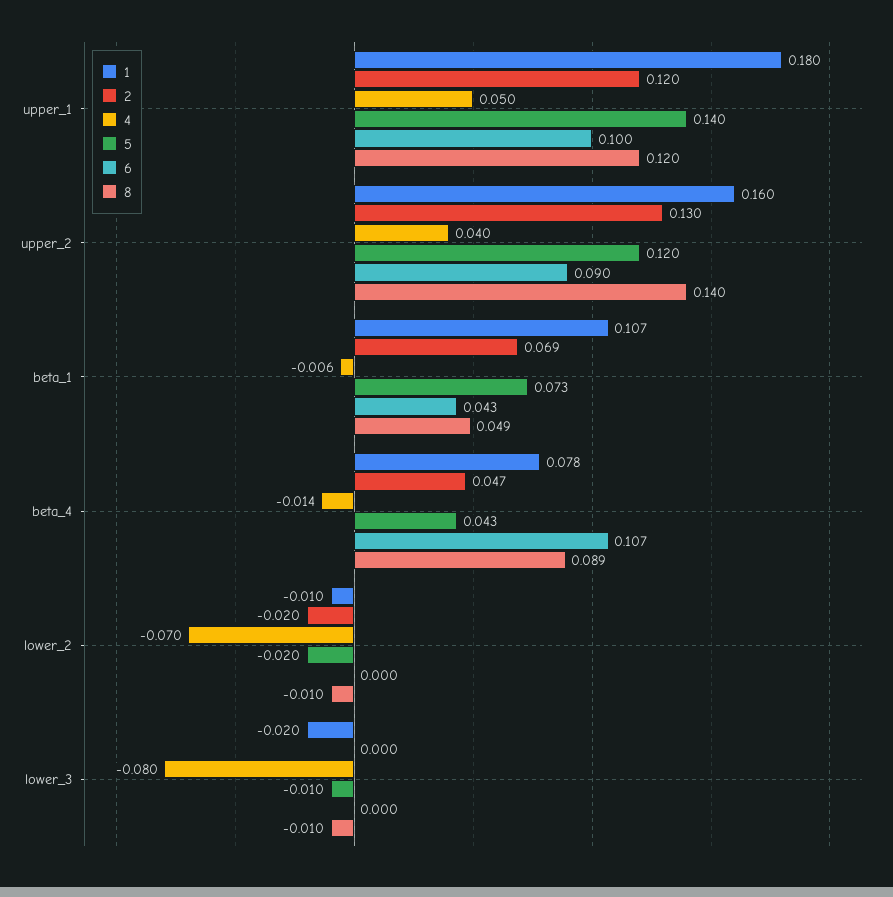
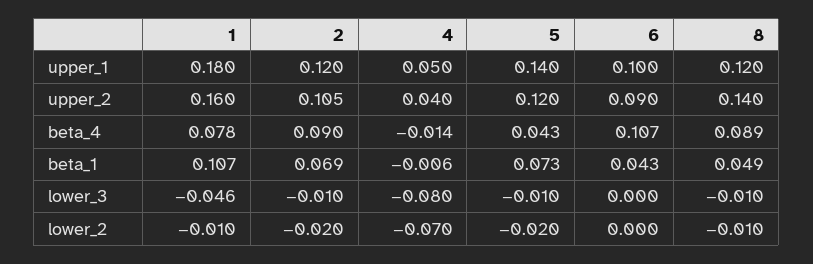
2, upper_2: 0.13 -> 0.105
2, beta_4: 0.047 -> 0.09
1, lower_3: -0.02 -> -0.046
2, lower_3: 0 -> -0.01

